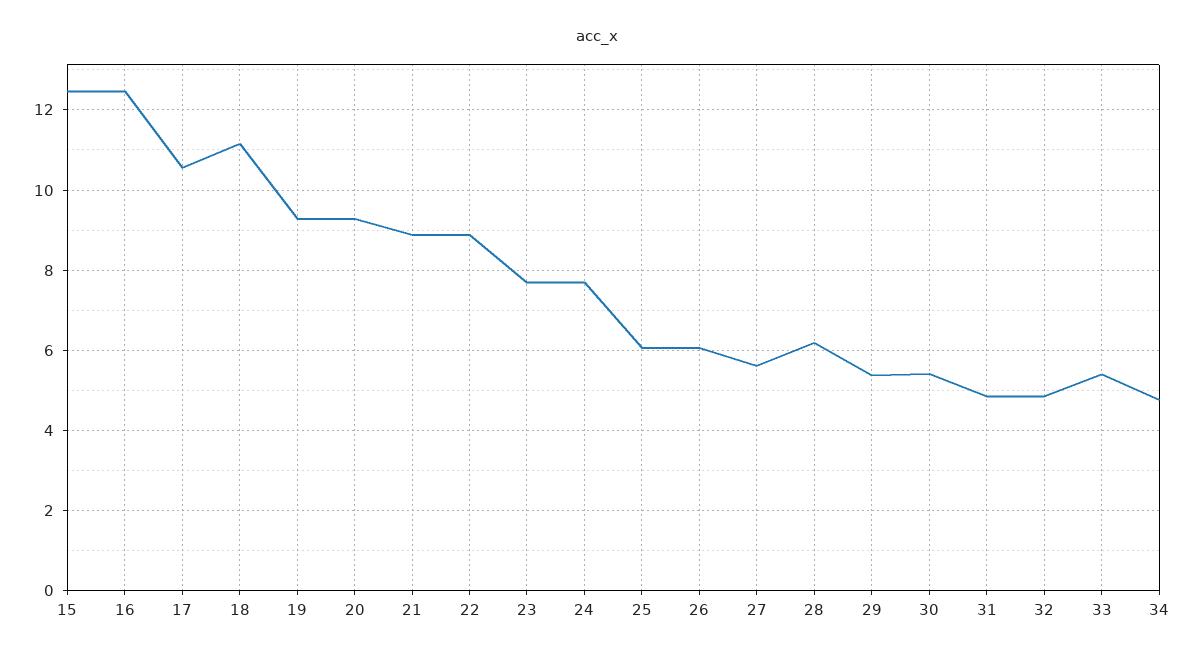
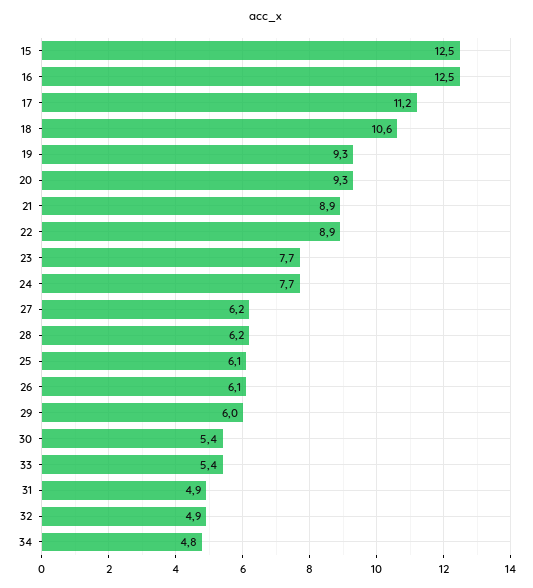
17: 10.6 -> 11.2
18: 11.2 -> 10.6
27: 5.6 -> 6.2
29: 5.4 -> 6

